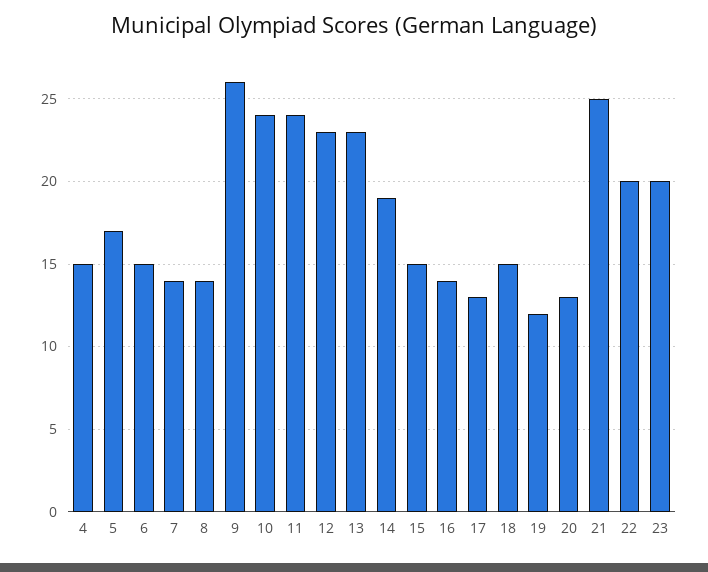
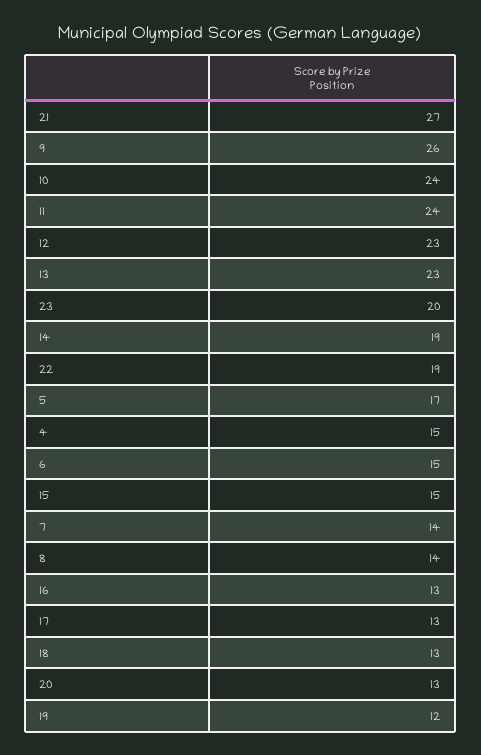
16: 14 -> 13
18: 15 -> 13
21: 25 -> 27
22: 20 -> 19

